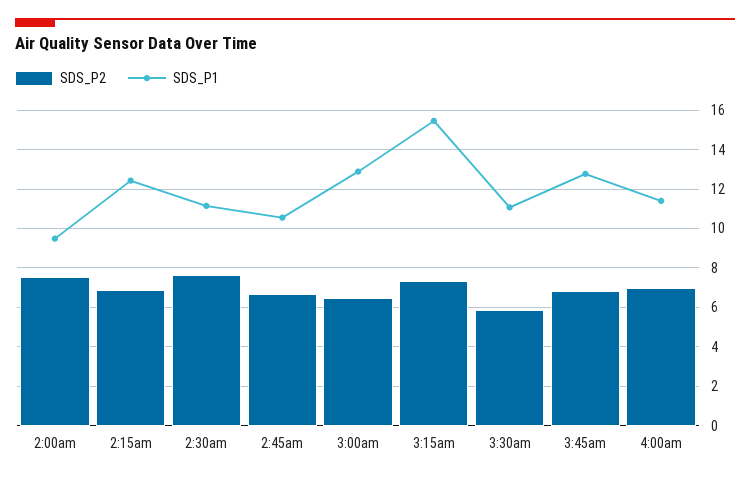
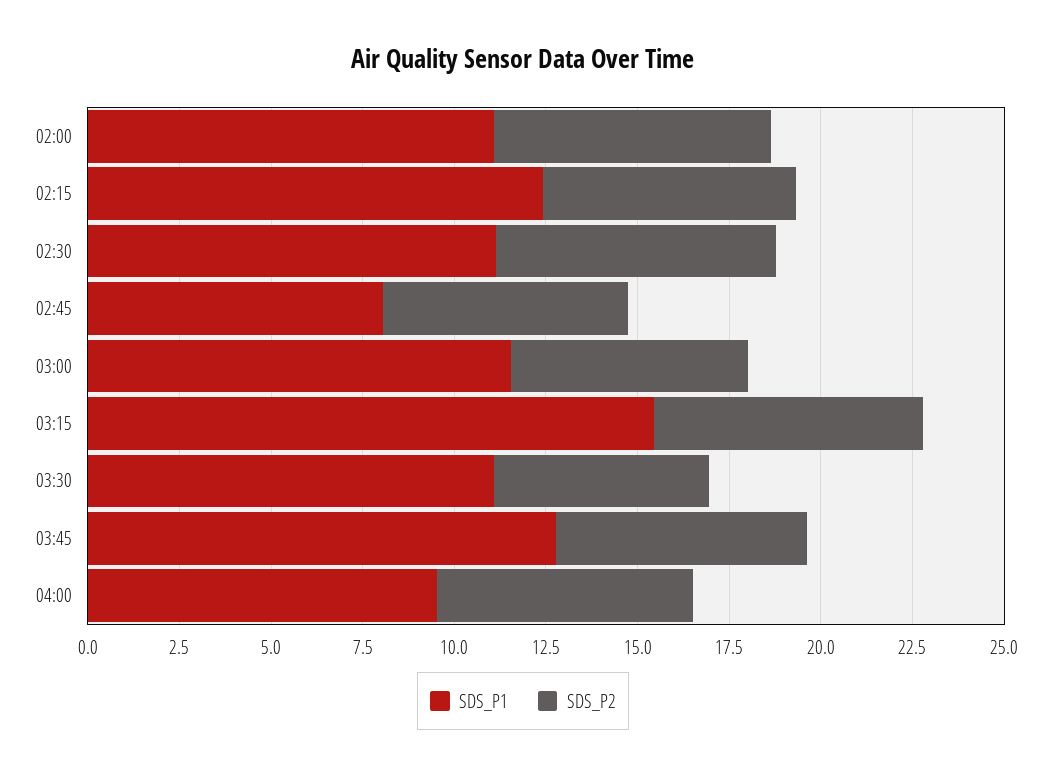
SDS_P1, 2:00am: 9.5 -> 11
SDS_P1, 2:45am: 10.5 -> 8
SDS_P1, 3:00am: 13 -> 11.5
SDS_P1, 4:00am: 11.5 -> 9.5

